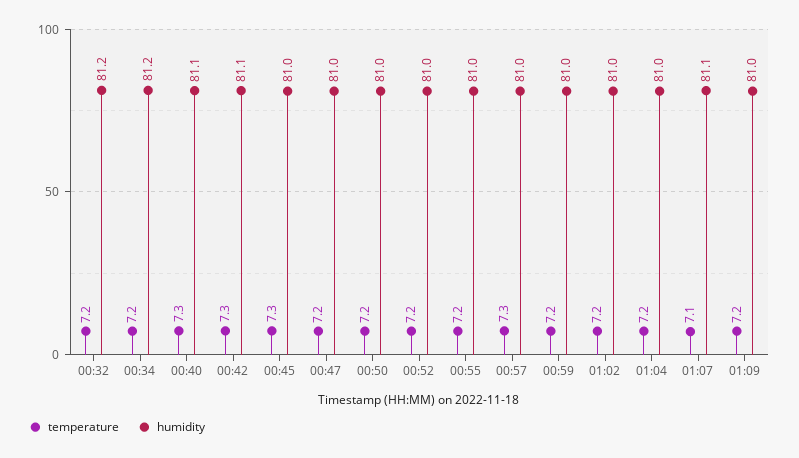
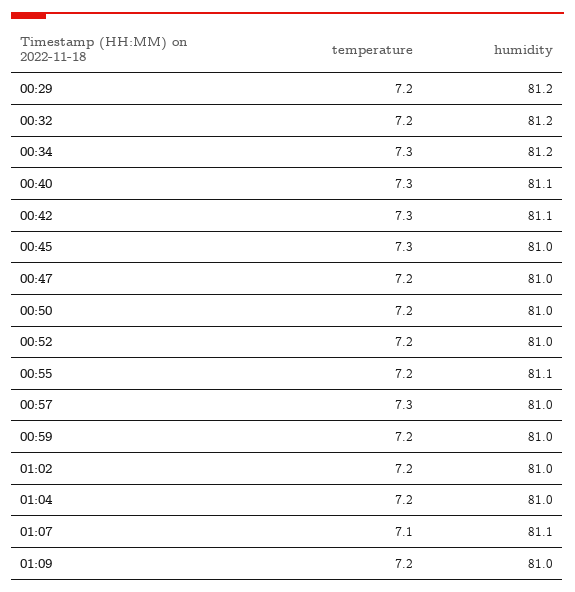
temperature, 00:34: 7.2 -> 7.3
humidity, 00:55: 81 -> 81.1
temperature, 00:29: none -> 7.2
humidity, 00:29: none -> 81.2

